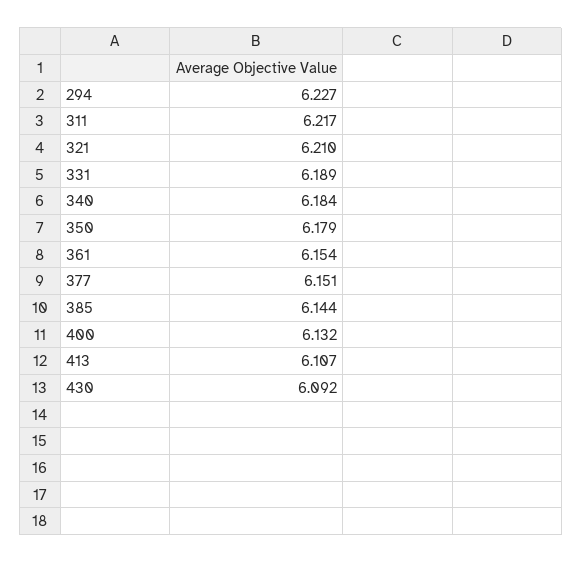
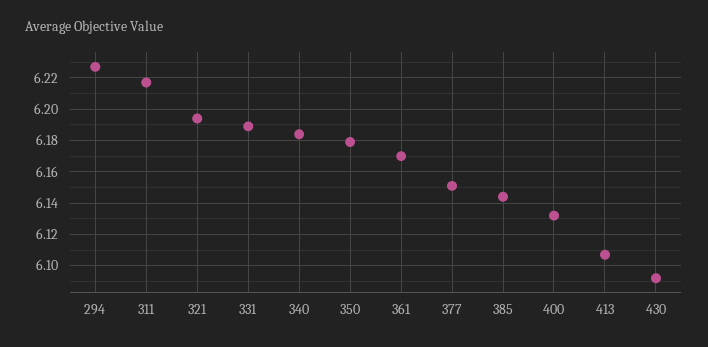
321: 6.21 -> 6.195
361: 6.154 -> 6.17

